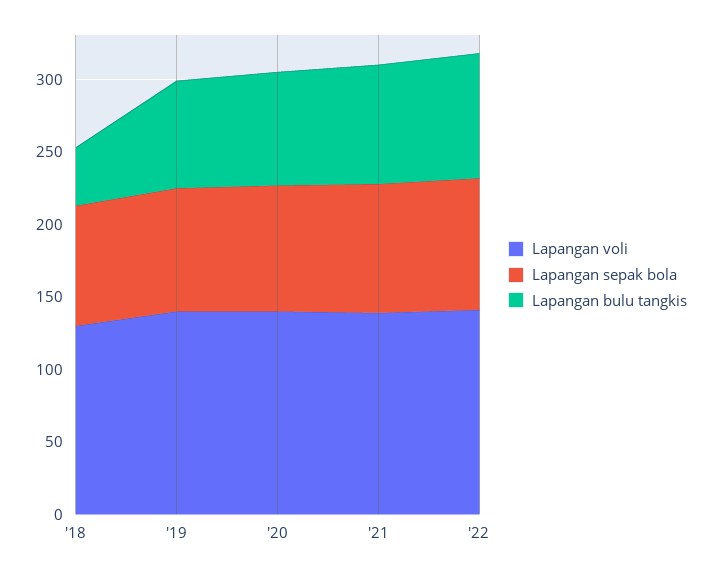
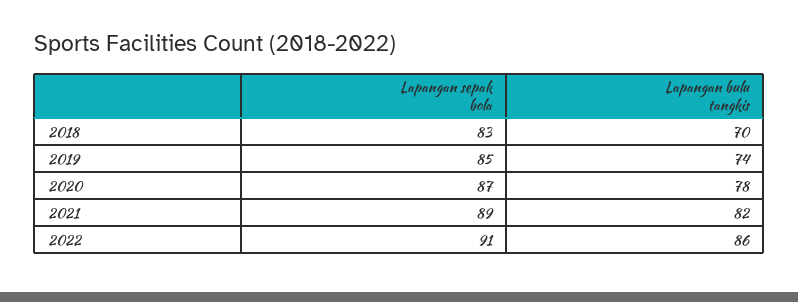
Lapangan voli, '18: 130 -> none
Lapangan bulu tangkis, '18: 40 -> 70
Lapangan voli, '19: 140 -> none
Lapangan voli, '20: 140 -> none
Lapangan voli, '21: 140 -> none
Lapangan voli, '22: 140 -> none

